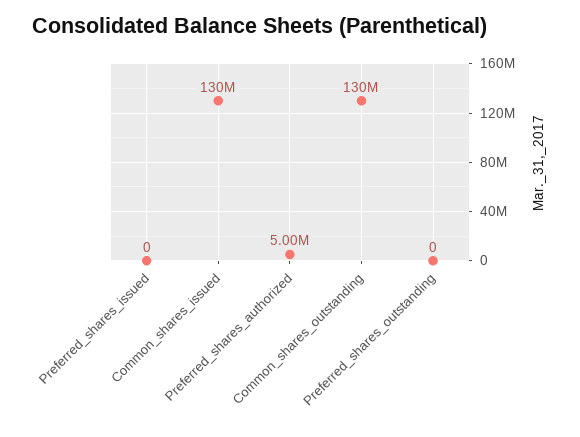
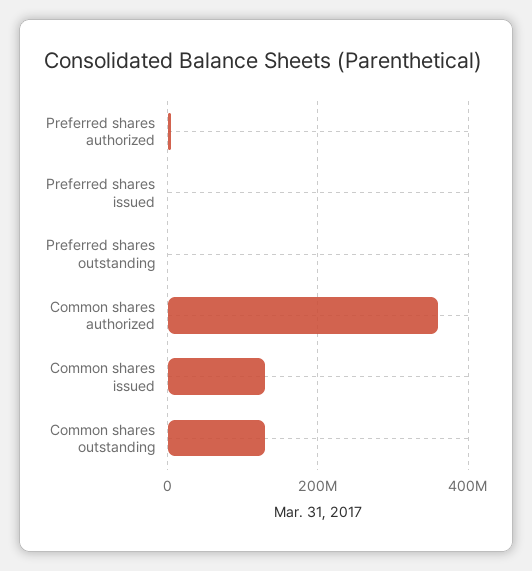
Common shares authorized: none -> 360000000

